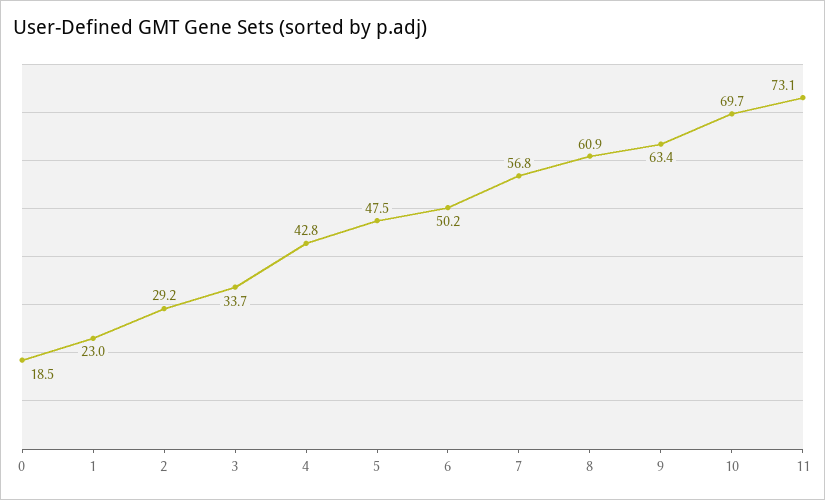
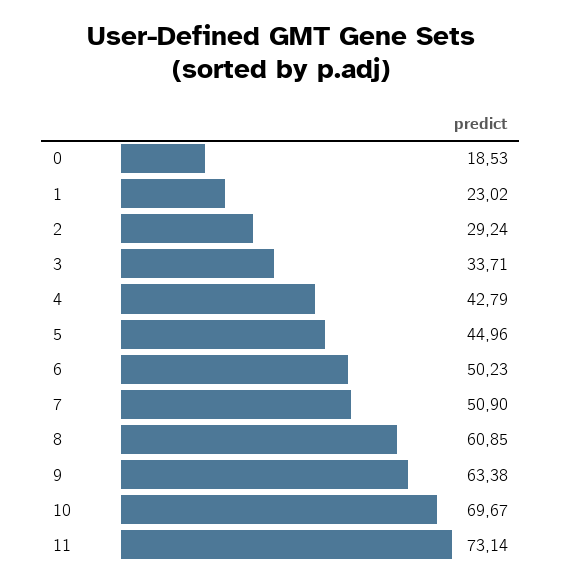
5: 47.5 -> 44.96
7: 56.8 -> 50.9

